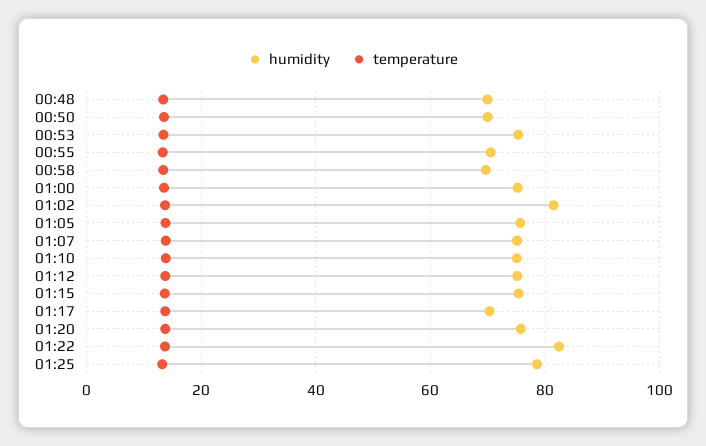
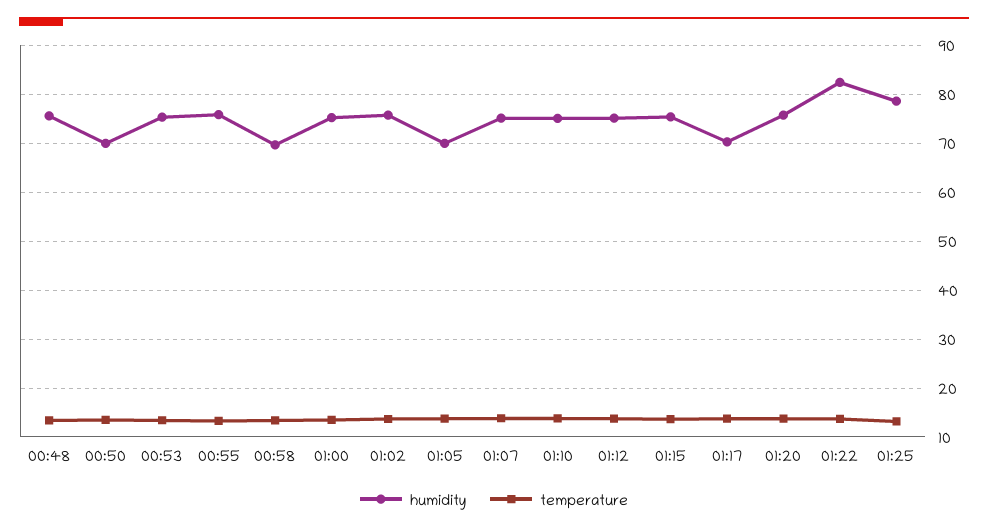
humidity, 00:48: 70 -> 76
humidity, 00:55: 70 -> 76
humidity, 01:02: 82 -> 76
humidity, 01:05: 76 -> 70

